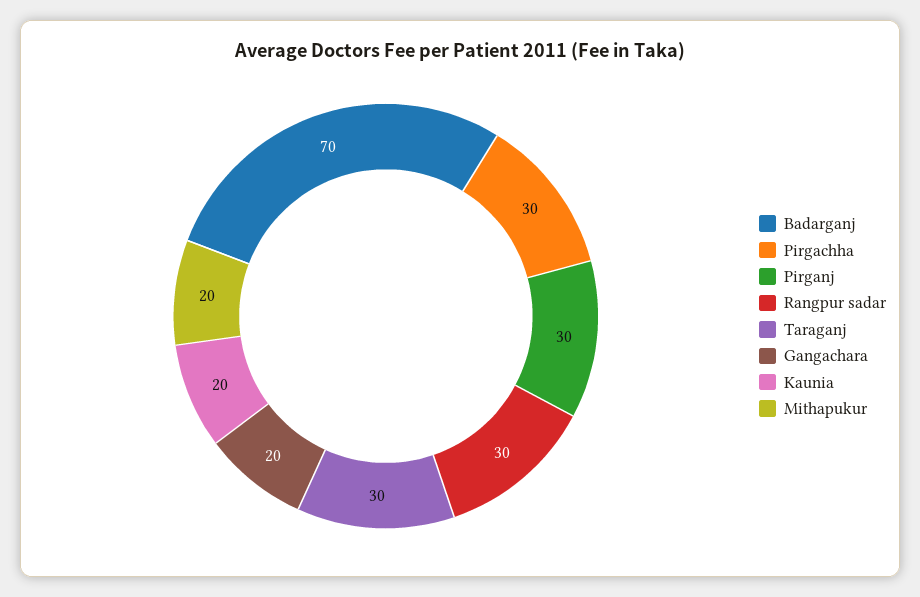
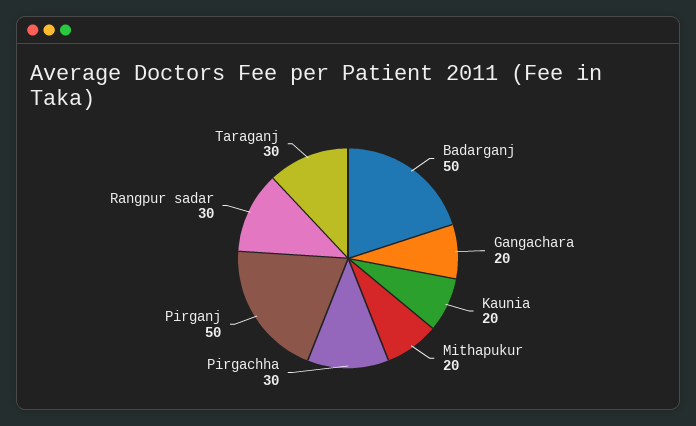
Badarganj: 70 -> 50
Pirganj: 30 -> 50

